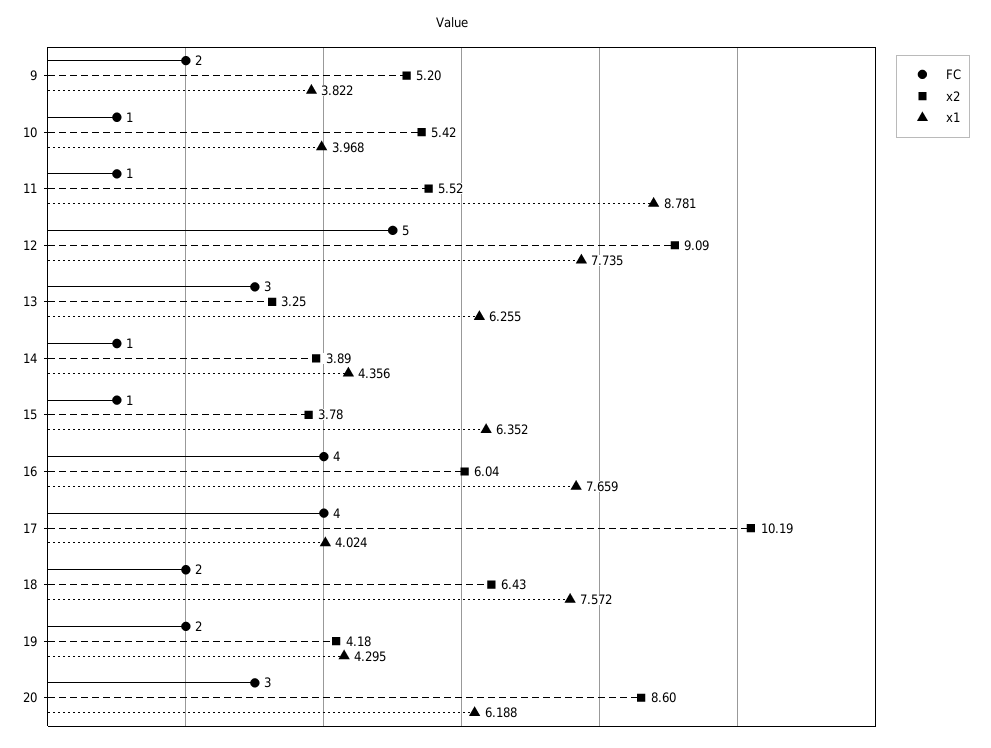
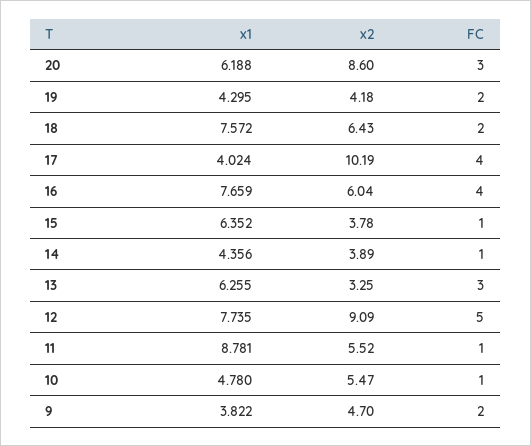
x2, 9: 5.2 -> 4.7
x2, 10: 5.42 -> 5.47
x1, 10: 3.968 -> 4.78

